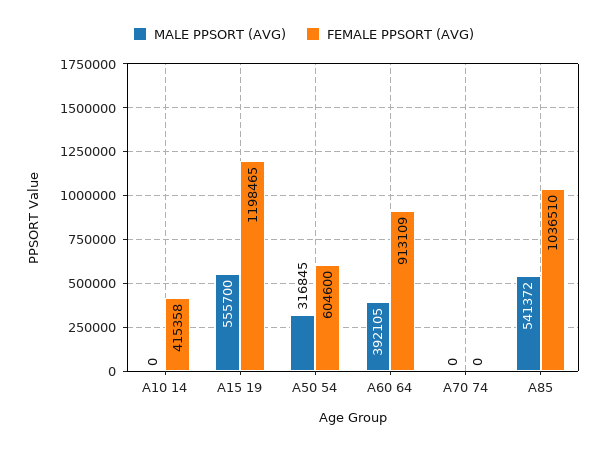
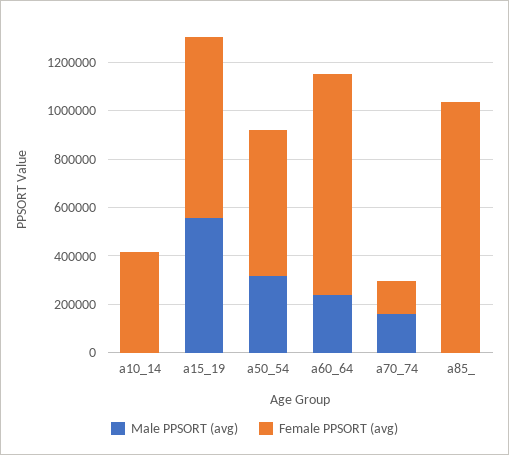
FEMALE PPSORT (AVG), A15 19: 1198465 -> 750000
MALE PPSORT (AVG), A60 64: 392105 -> 250000
MALE PPSORT (AVG), A70 74: 0 -> 150000
FEMALE PPSORT (AVG), A70 74: 0 -> 150000
MALE PPSORT (AVG), A85: 541372 -> 0

